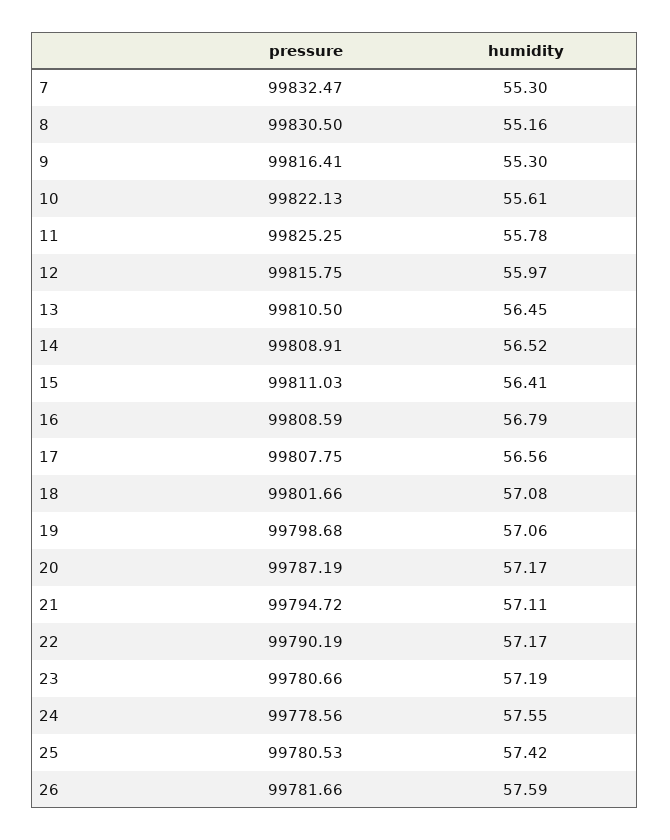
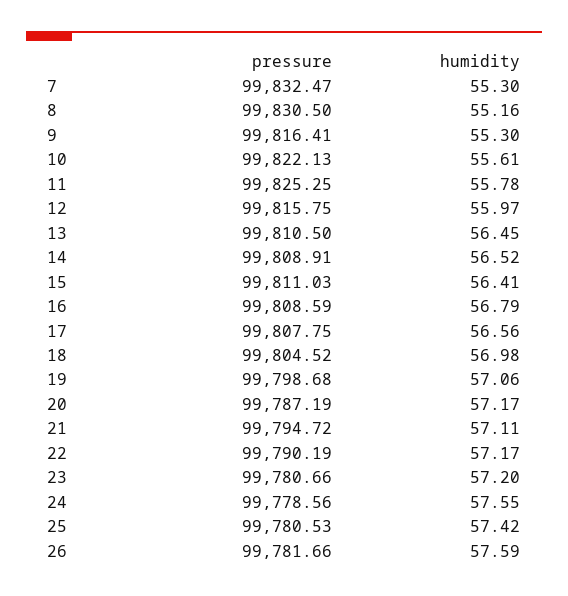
pressure, 18: 99801.66 -> 99804.52
humidity, 18: 57.08 -> 56.98
humidity, 23: 57.19 -> 57.2

